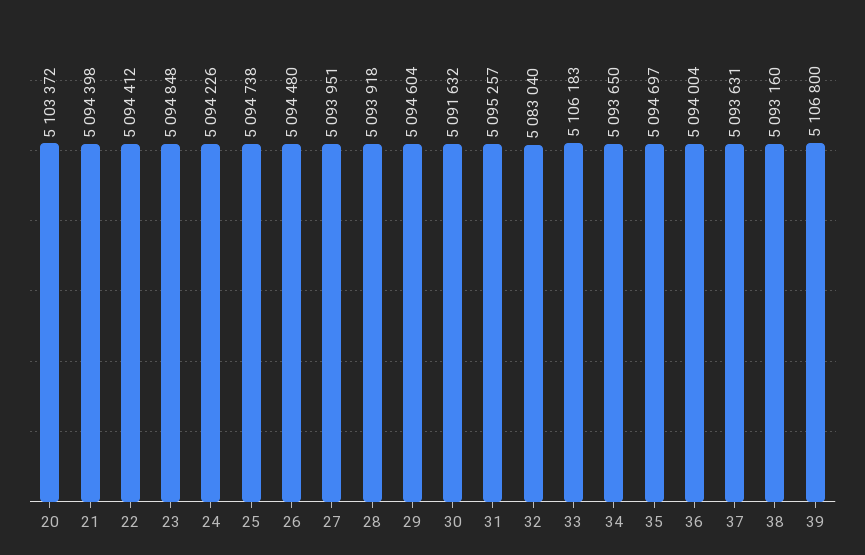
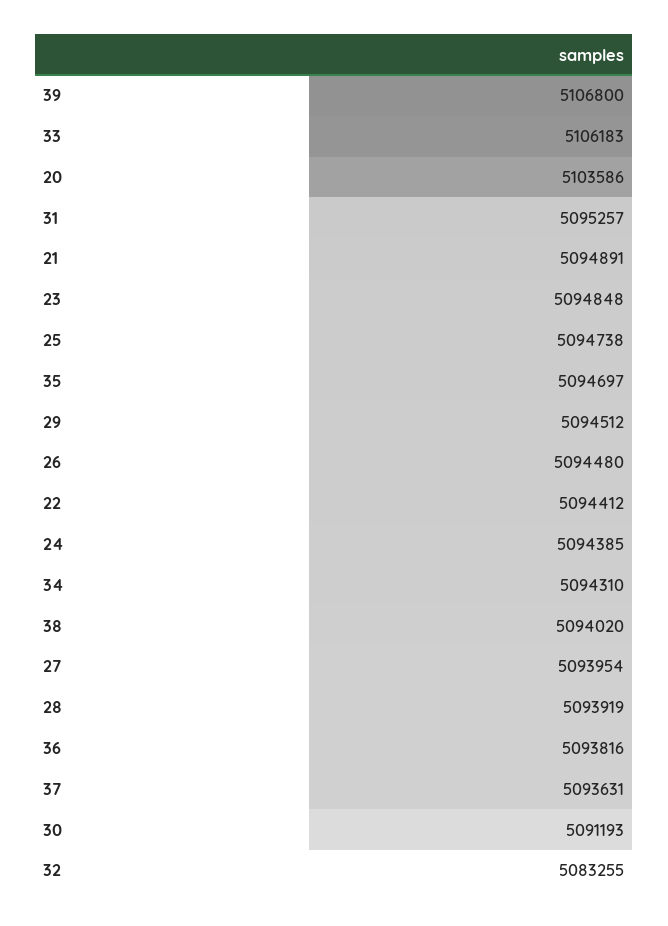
20: 5103372 -> 5103586
21: 5094398 -> 5094891
24: 5094226 -> 5094385
27: 5093951 -> 5093954
28: 5093918 -> 5093919
29: 5094604 -> 5094512
30: 5091632 -> 5091193
32: 5083040 -> 5083255
34: 5093650 -> 5094310
36: 5094004 -> 5093816
38: 5093160 -> 5094020

